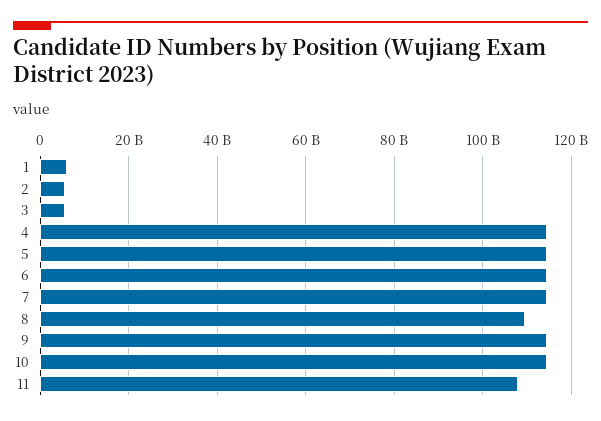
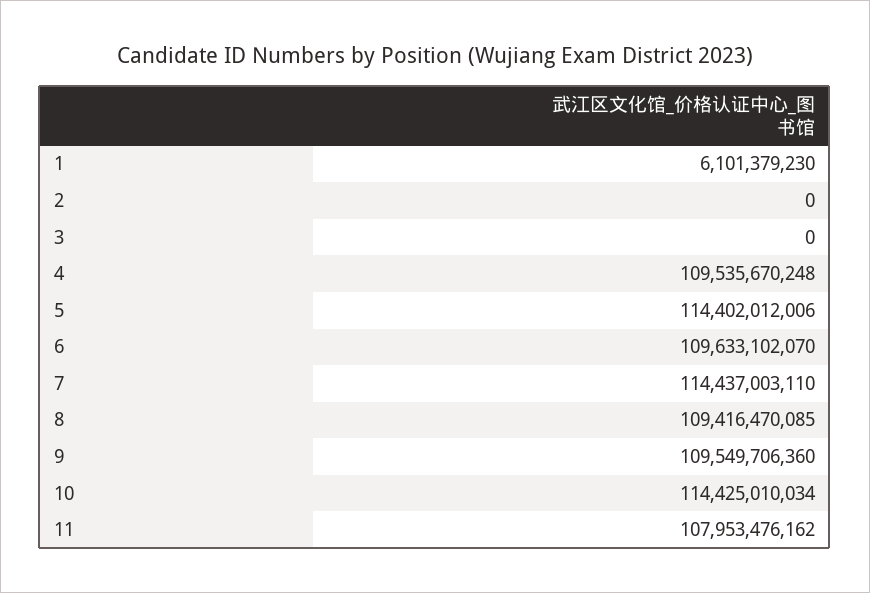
2: 6000000000 -> 0
3: 6000000000 -> 0
4: 114000000000 -> 109535670248
6: 114000000000 -> 109633102070
9: 114000000000 -> 109549706360

